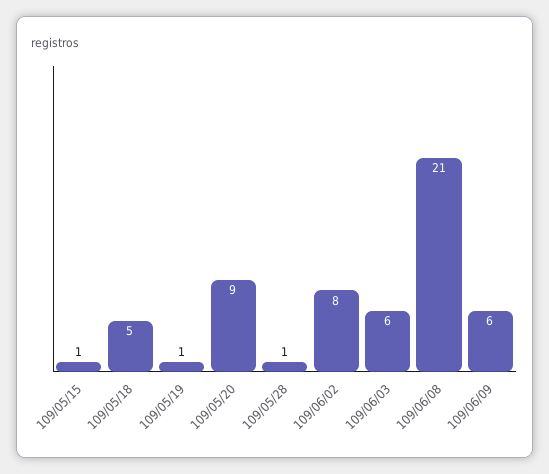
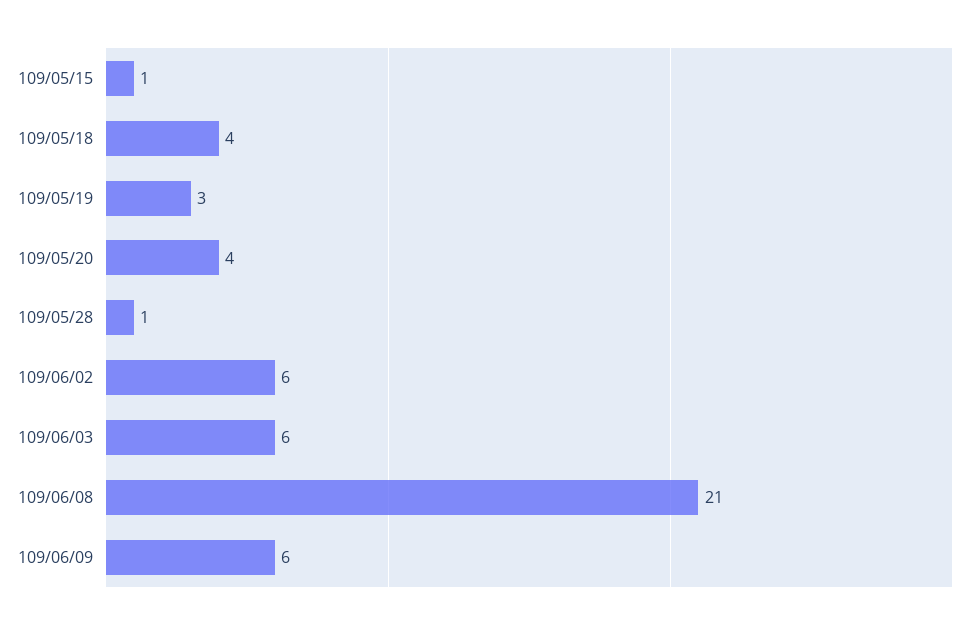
109/05/18: 5 -> 4
109/05/19: 1 -> 3
109/05/20: 9 -> 4
109/06/02: 8 -> 6

